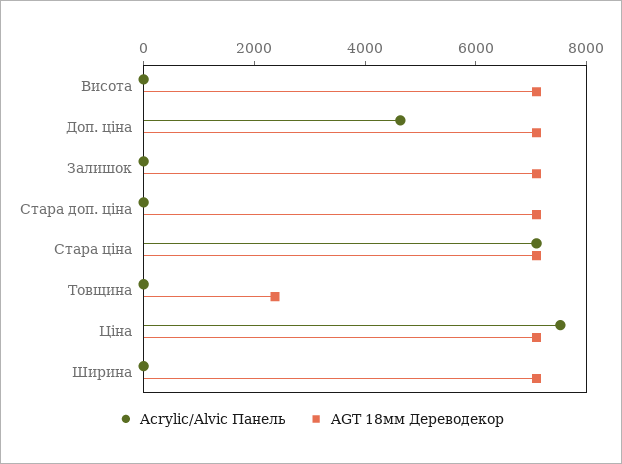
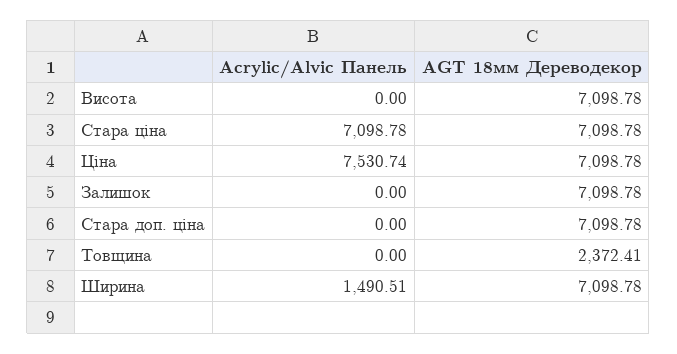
Acrylic/Alvic Панель, Доп. ціна: 4500 -> none
AGT 18мм Дереводекор, Доп. ціна: 7000 -> none
Acrylic/Alvic Панель, Ширина: 0 -> 1490.51

